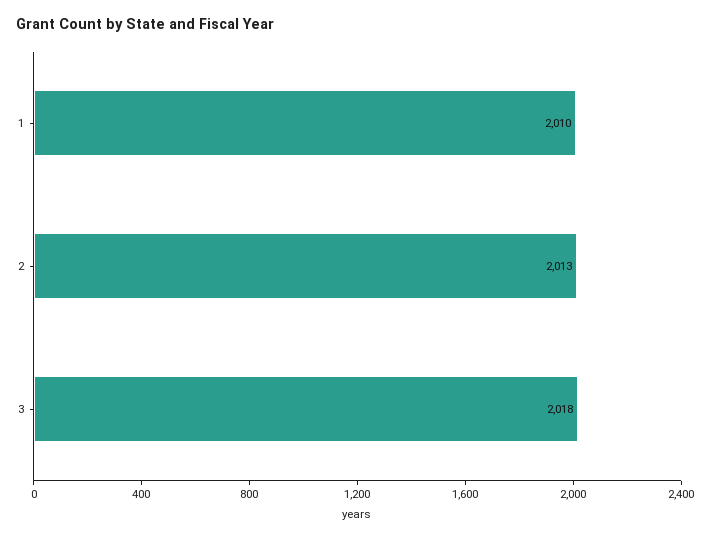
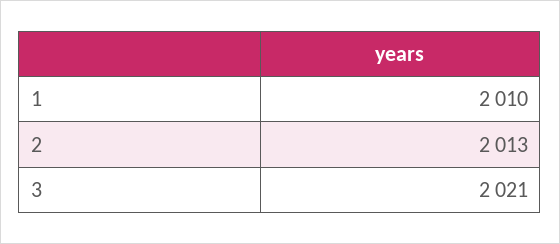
3: 2018 -> 2021

